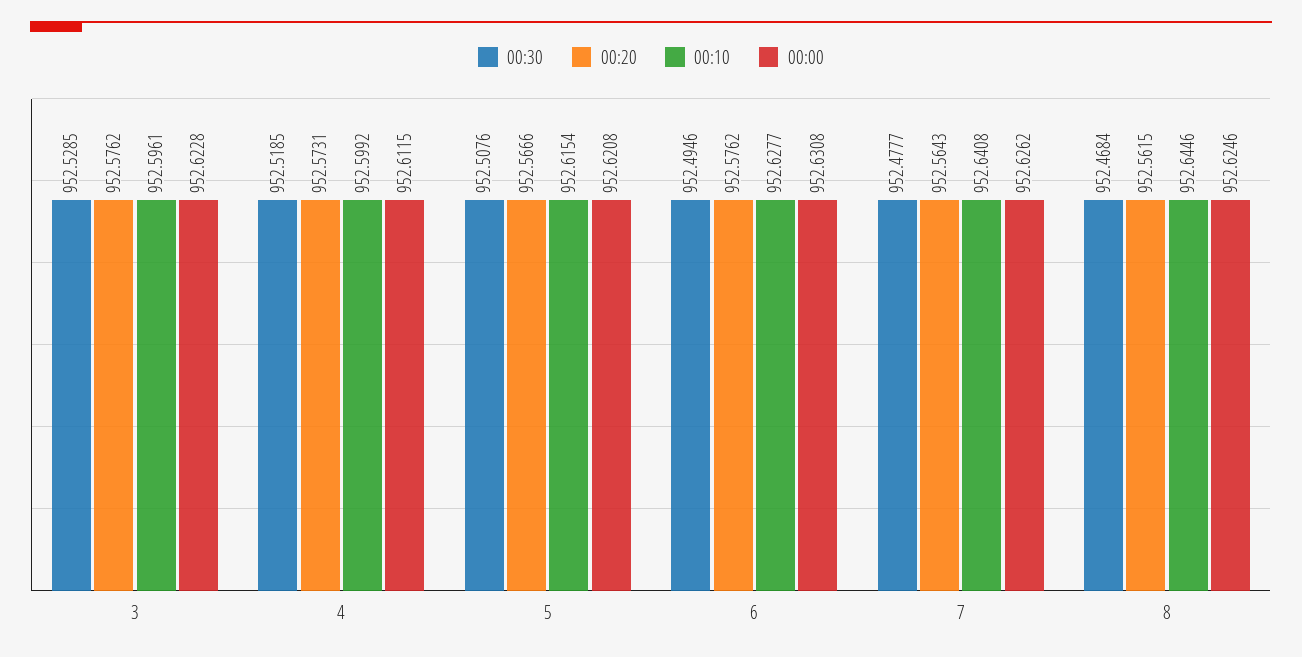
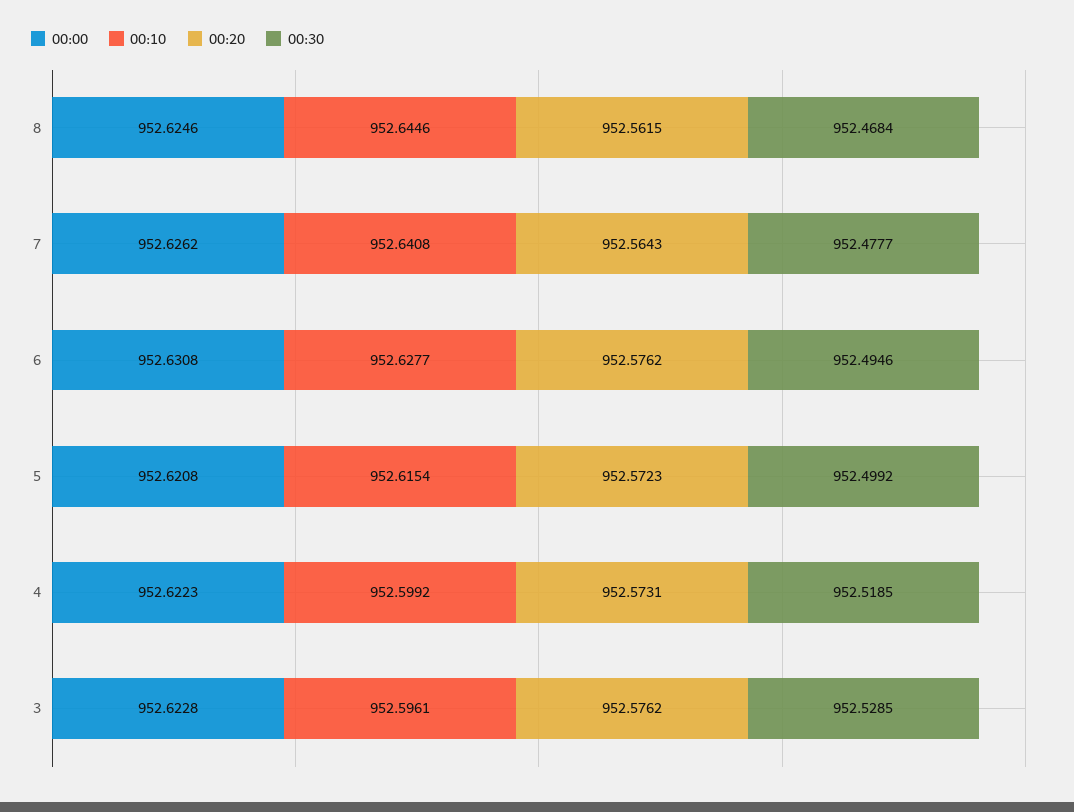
00:00, 4: 952.6115 -> 952.6223
00:30, 5: 952.5076 -> 952.4992
00:20, 5: 952.5666 -> 952.5723

